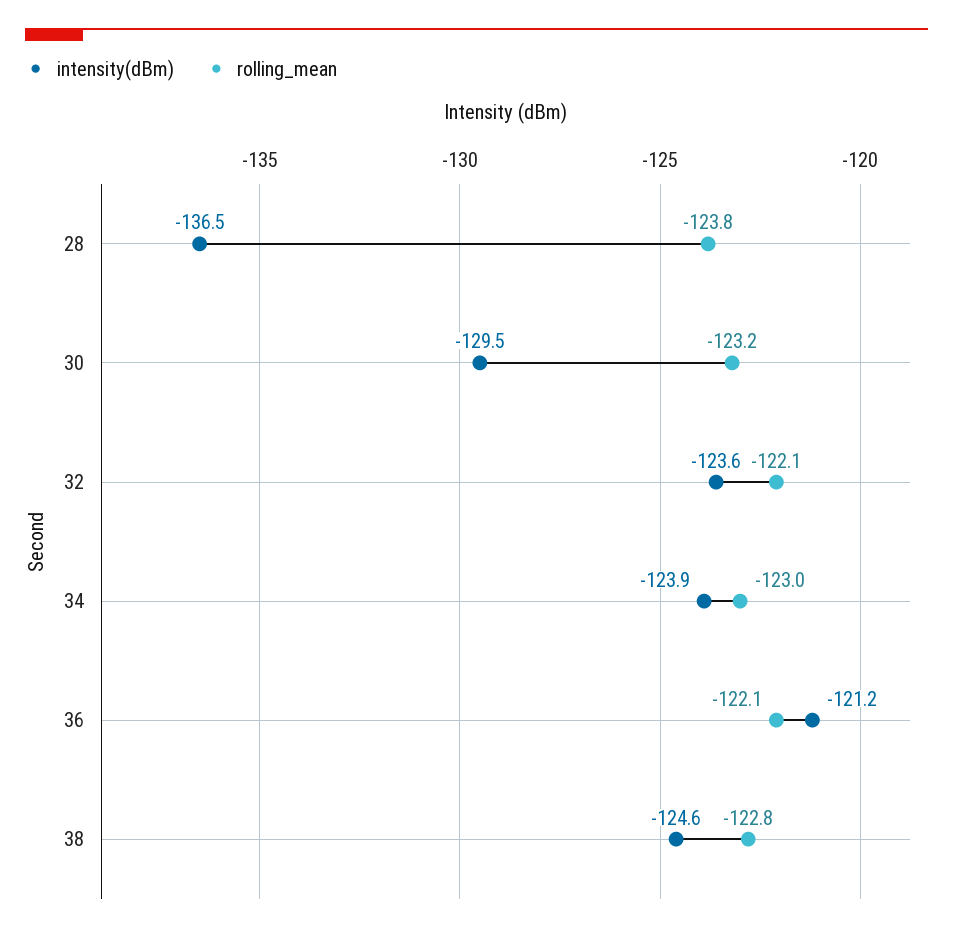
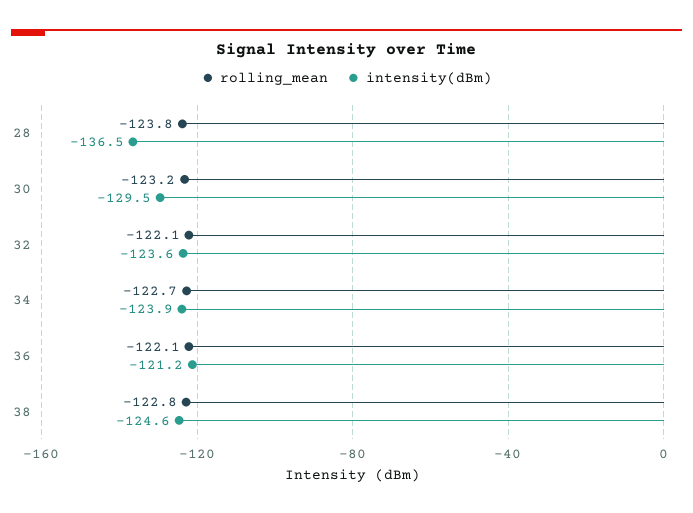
rolling_mean, 34: -123 -> -122.7

